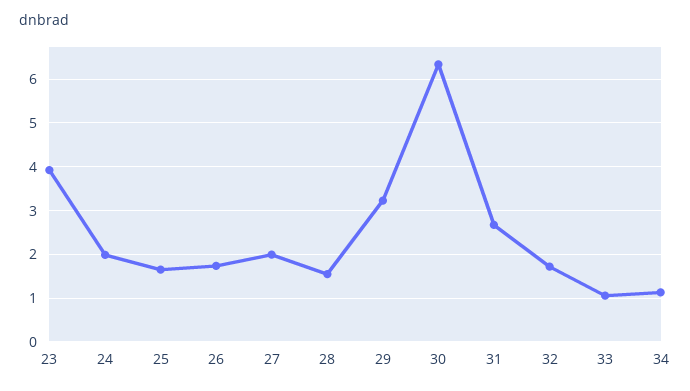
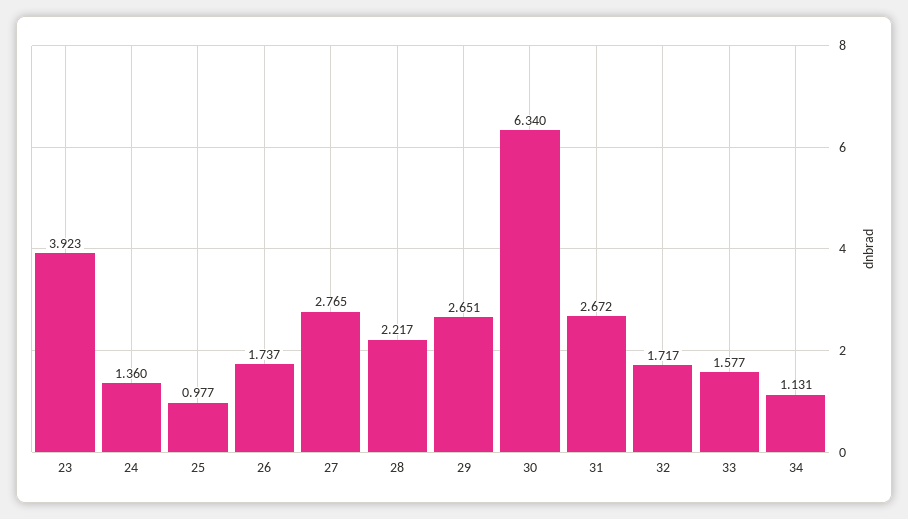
24: 2 -> 1.36
25: 1.6 -> 0.977
27: 2 -> 2.765
28: 1.6 -> 2.217
29: 3.2 -> 2.651
33: 1 -> 1.577

